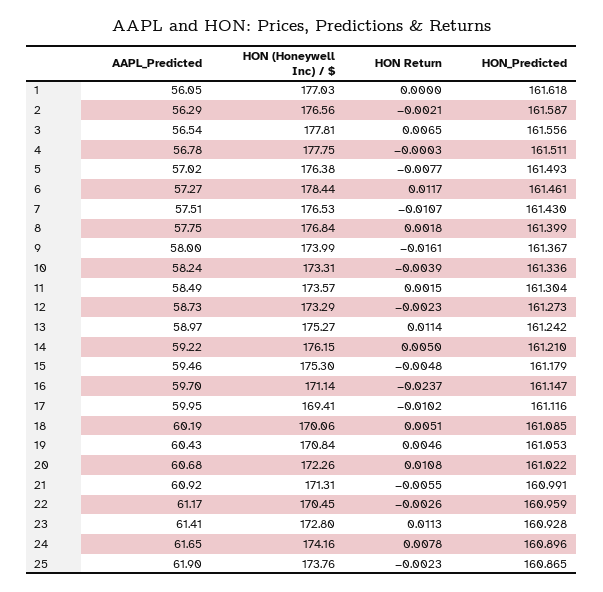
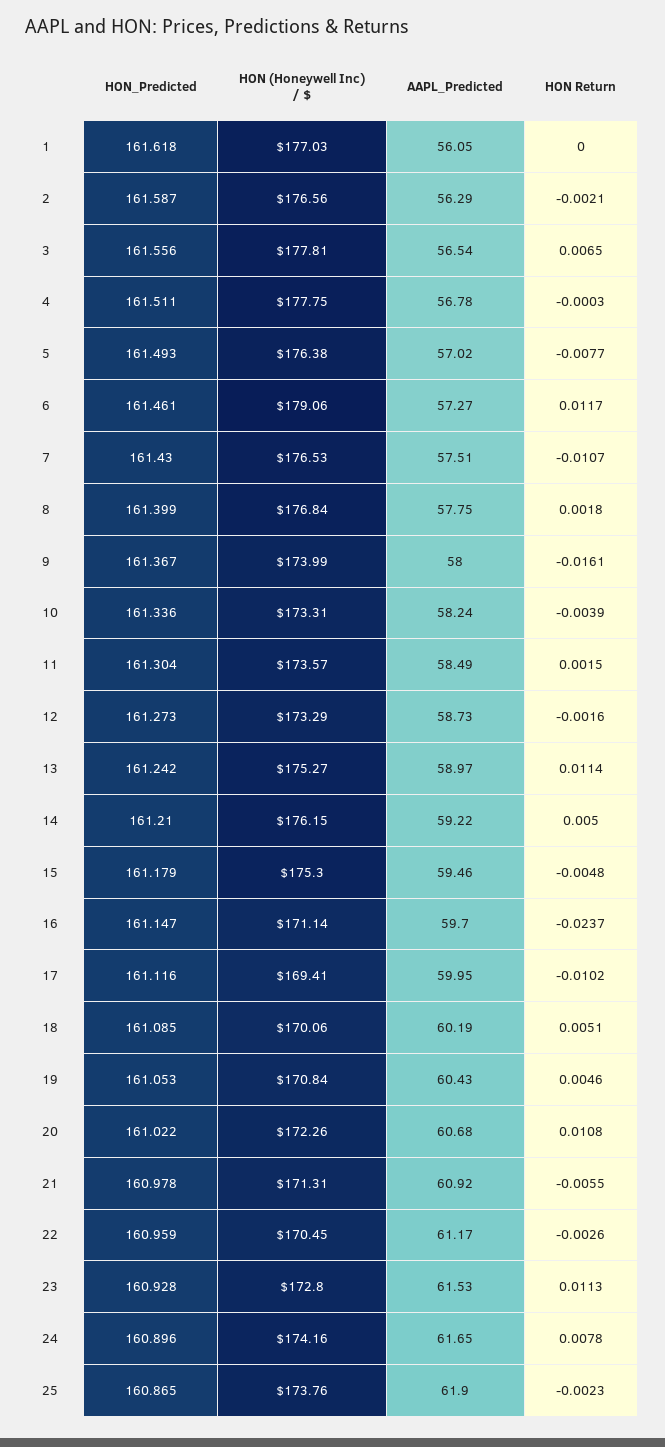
HON (Honeywell Inc) / $, 6: 178.44 -> 179.06
HON Return, 12: -0.0023 -> -0.0016
HON_Predicted, 21: 160.991 -> 160.978
AAPL_Predicted, 23: 61.41 -> 61.53

